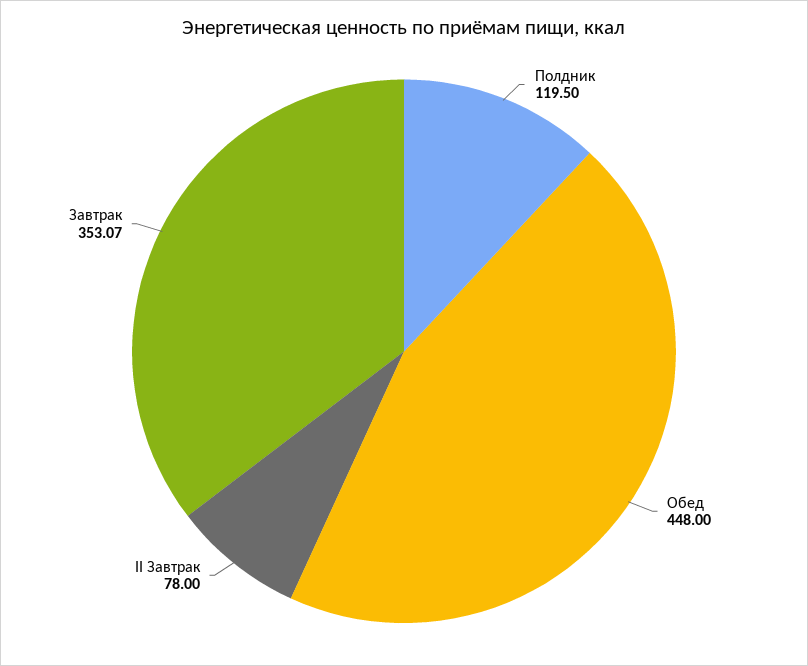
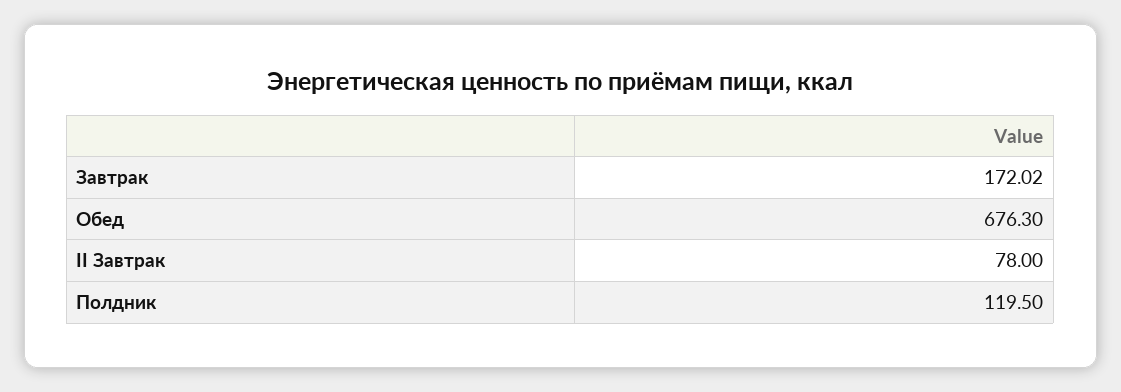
Обед: 448 -> 676.3
Завтрак: 353.07 -> 172.02

